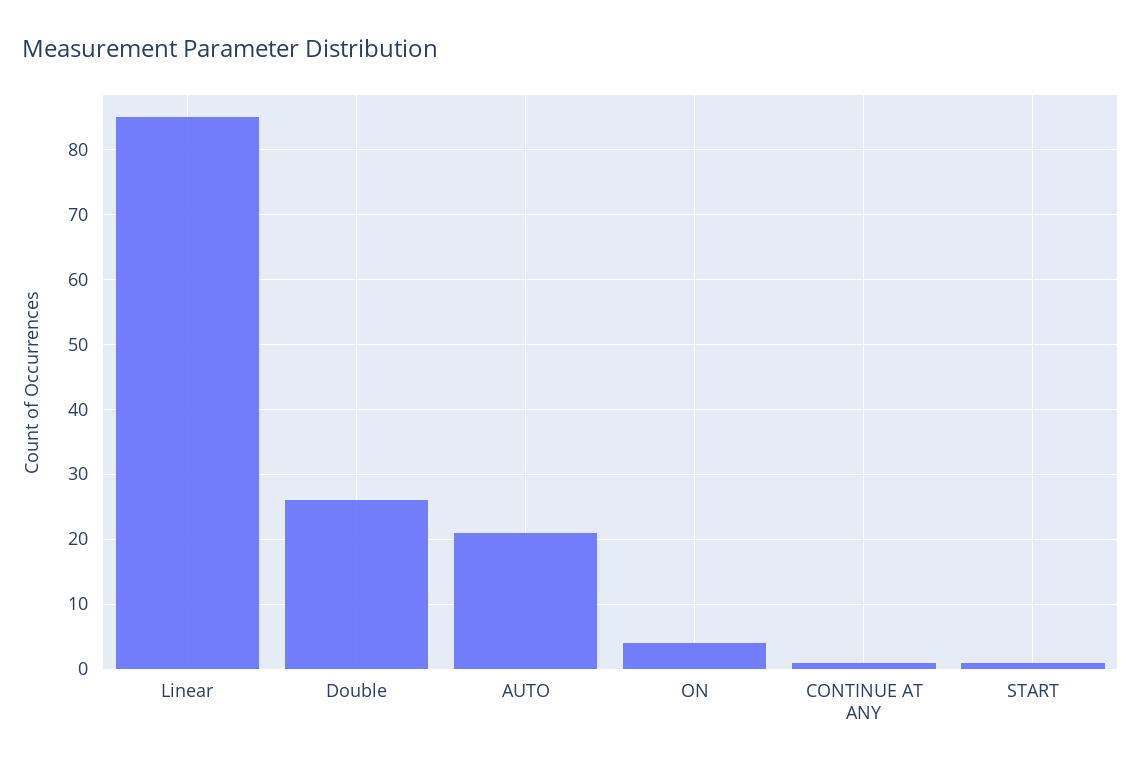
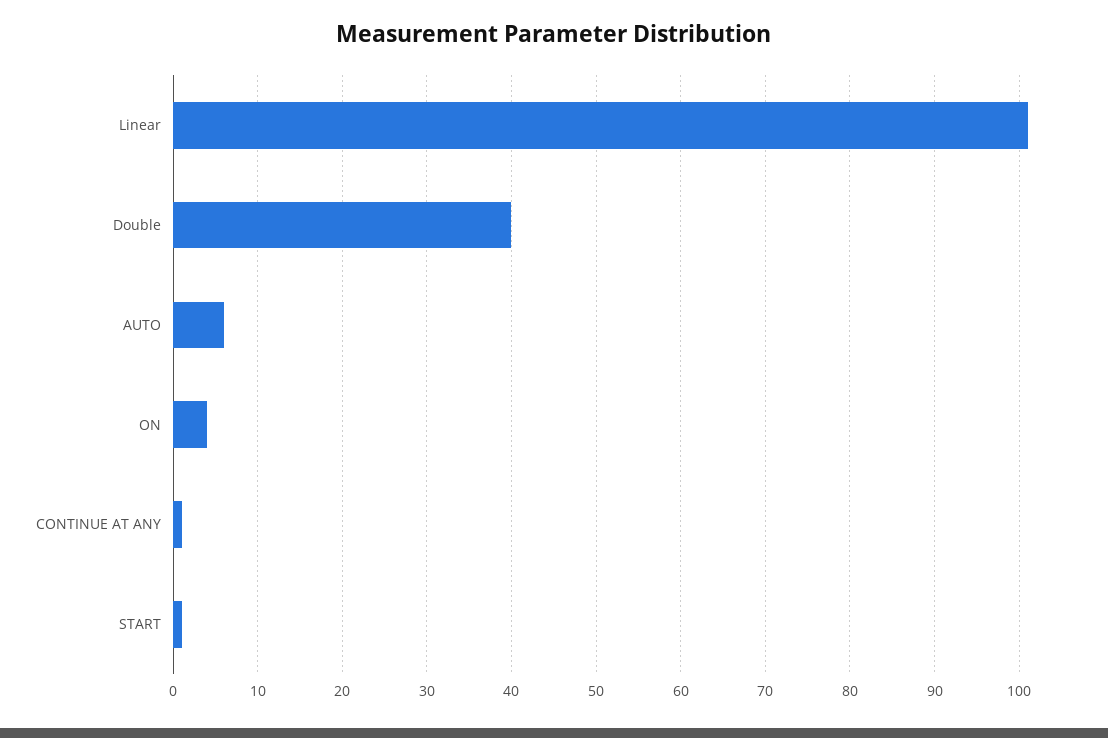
Linear: 85 -> 101
Double: 26 -> 40
AUTO: 21 -> 6

